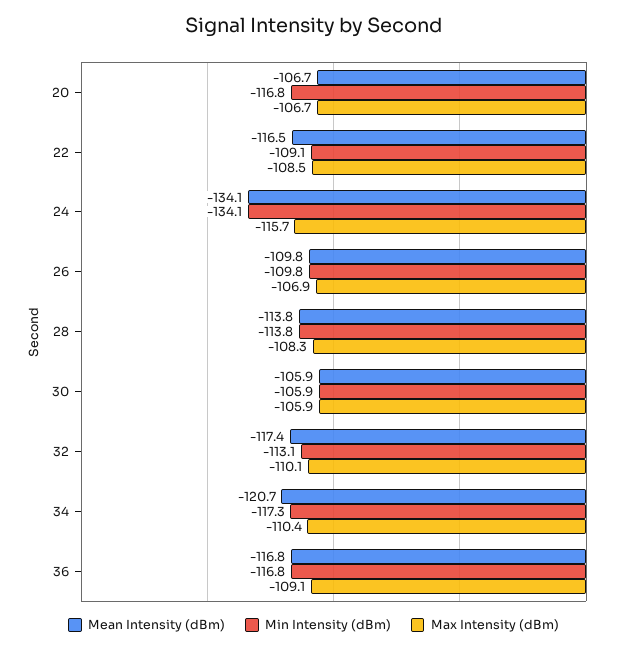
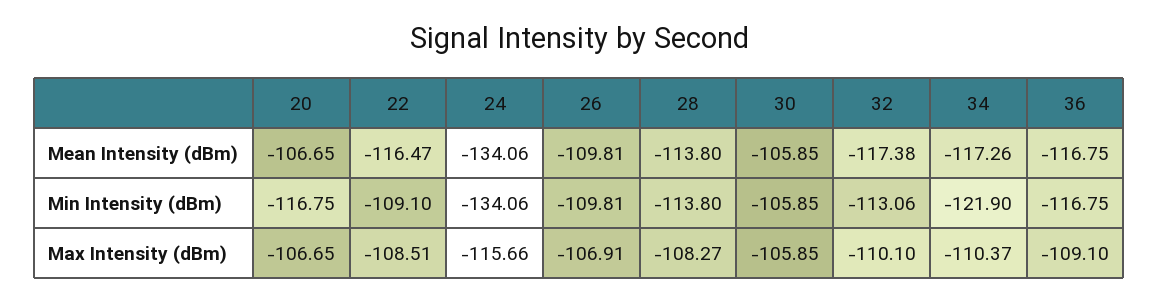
Mean Intensity (dBm), 34: -120.7 -> -117.26
Min Intensity (dBm), 34: -117.3 -> -121.9

